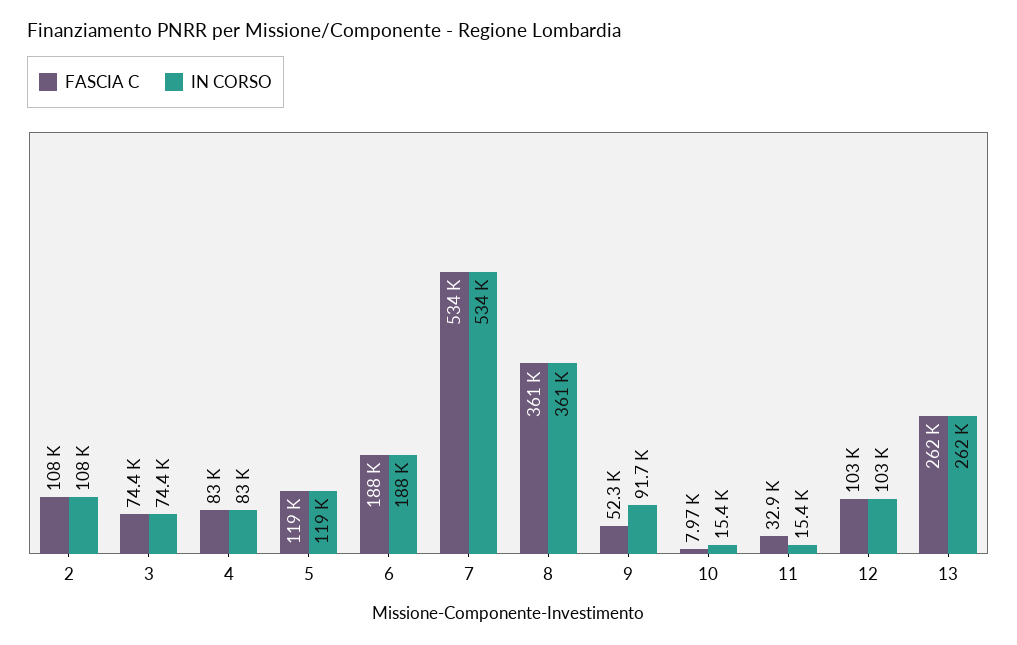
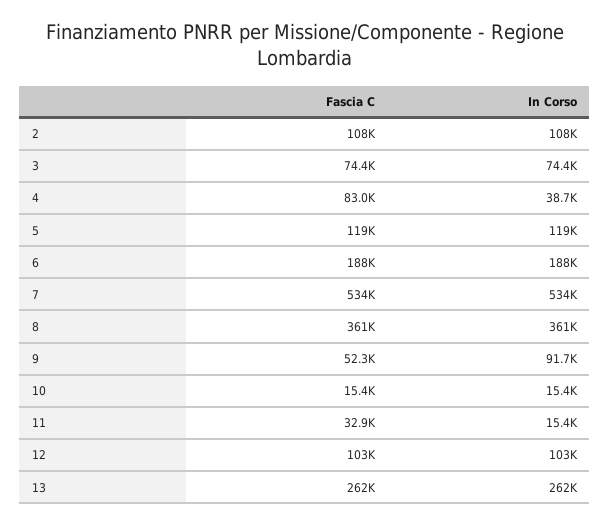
IN CORSO, 4: 83000 -> 38700
FASCIA C, 10: 7970 -> 15400

